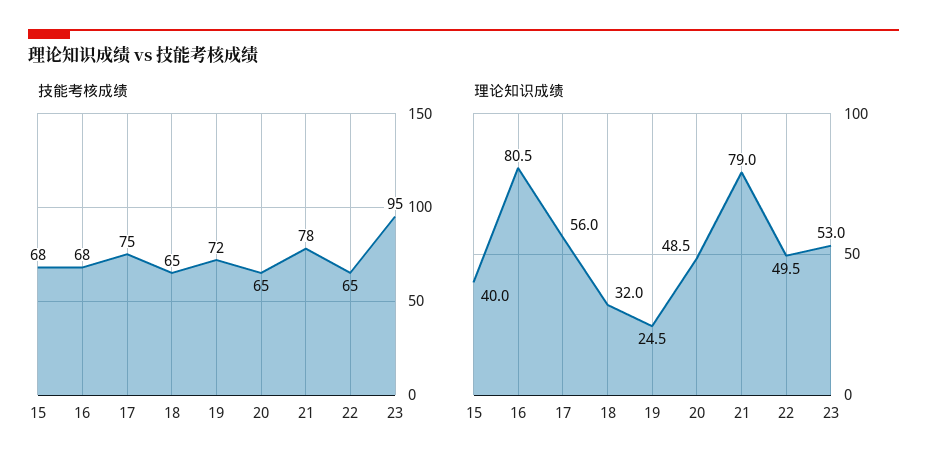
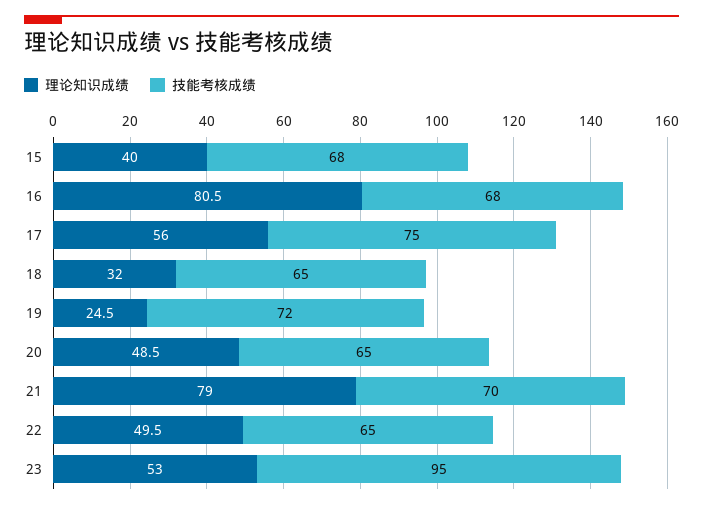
技能考核成绩, 21: 78 -> 70

